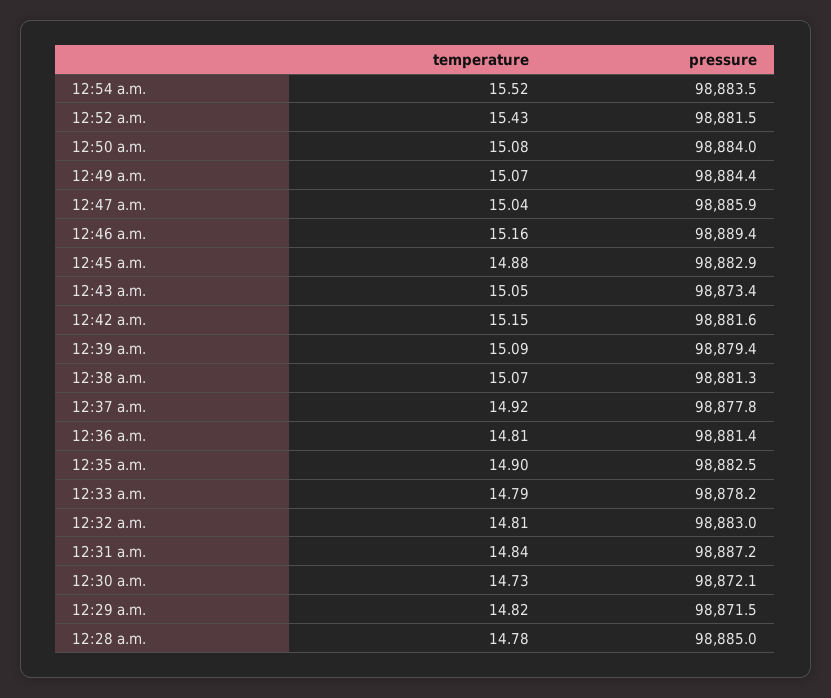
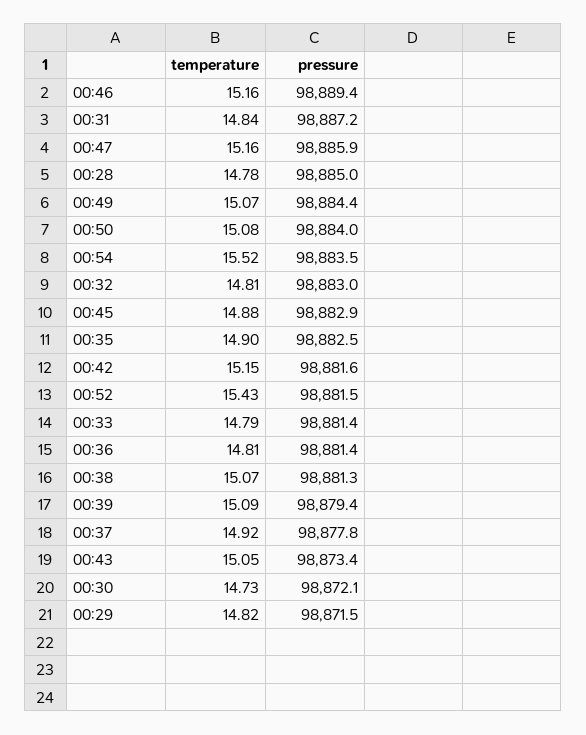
temperature, 12:47 a.m.: 15.04 -> 15.16
pressure, 12:33 a.m.: 98878.2 -> 98881.4

